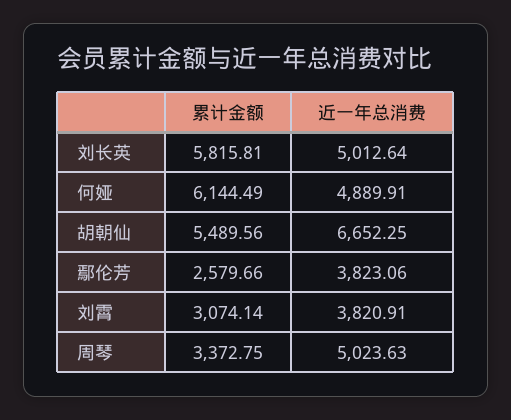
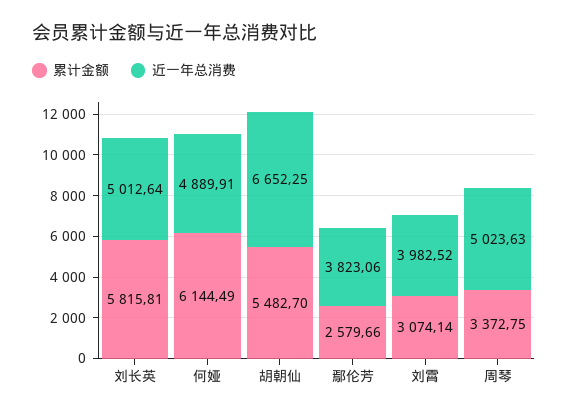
累计金额, 胡朝仙: 5489.56 -> 5482.7
近一年总消费, 刘霄: 3820.91 -> 3982.52

